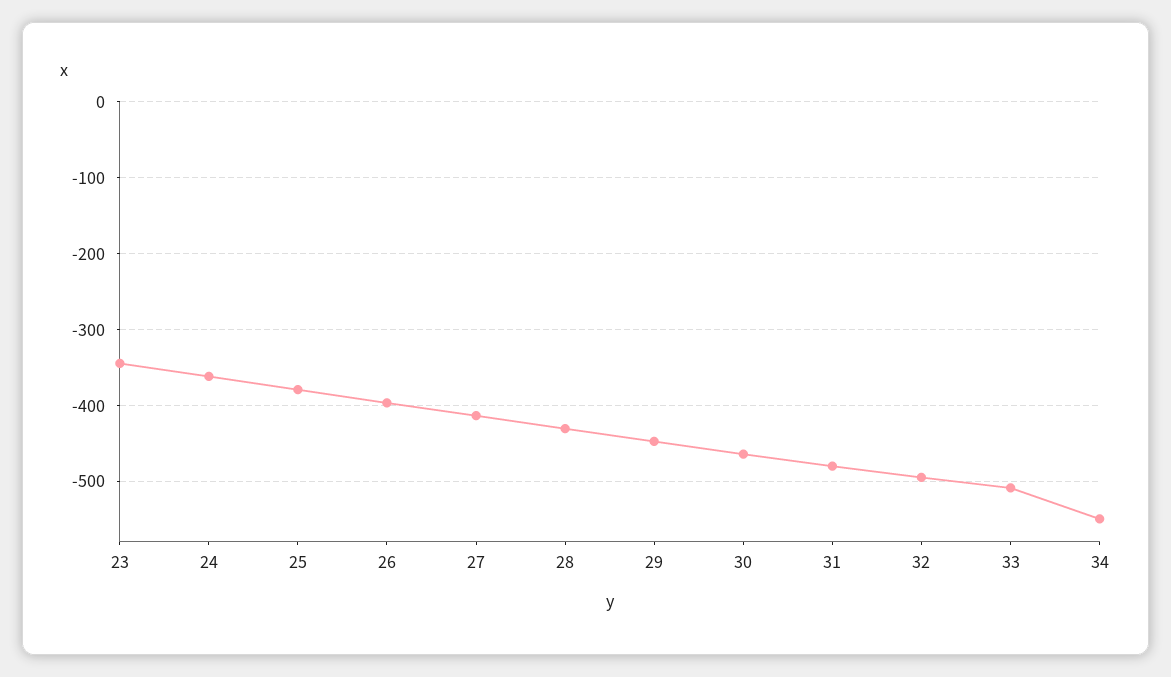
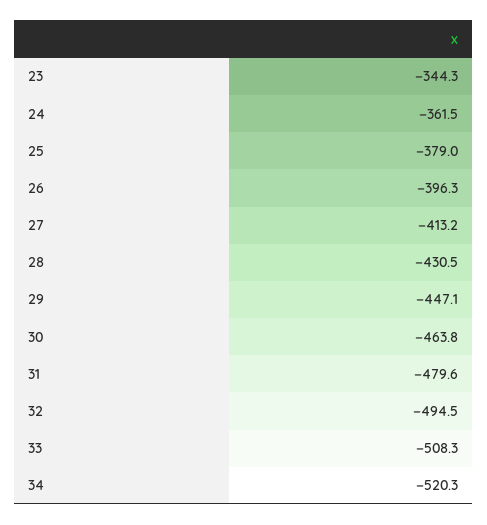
34: -550 -> -520.3

